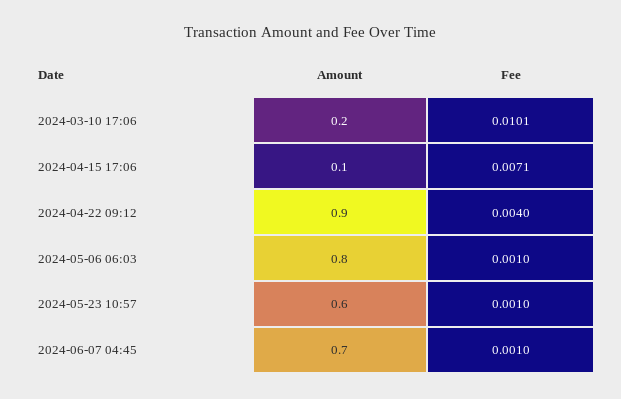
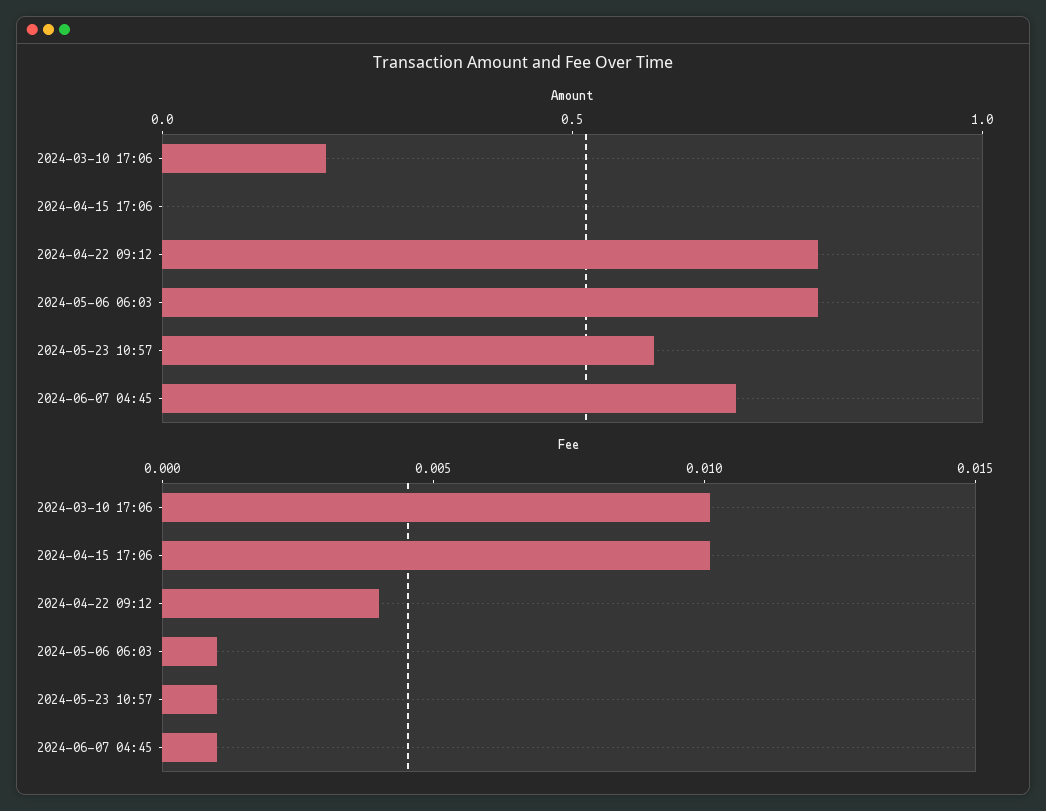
Amount, 2024-04-15 17:06: 0.1 -> 0
Fee, 2024-04-15 17:06: 0.0071 -> 0.01
Amount, 2024-04-22 09:12: 0.9 -> 0.8

